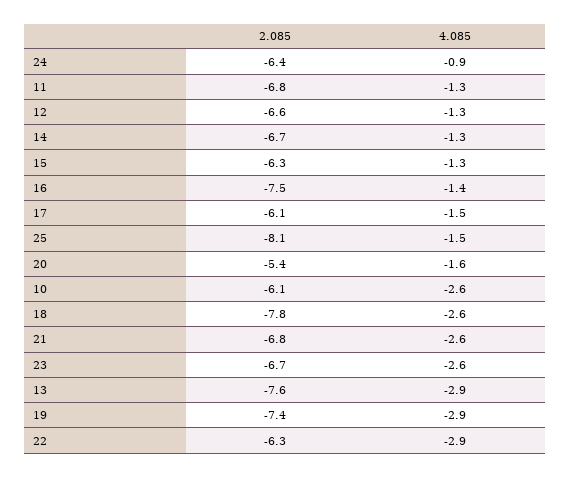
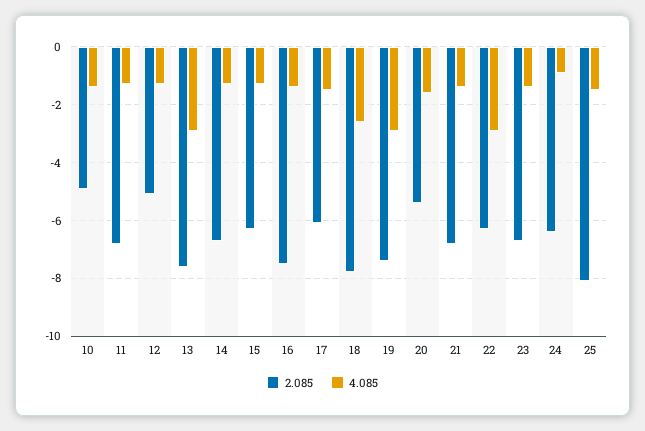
2.085, 12: -6.6 -> -5
2.085, 10: -6.1 -> -5
4.085, 10: -2.6 -> -1.5
4.085, 21: -2.6 -> -1.5
4.085, 23: -2.6 -> -1.5

